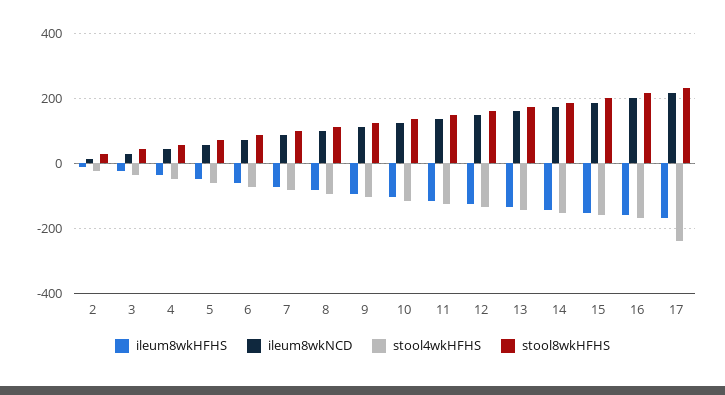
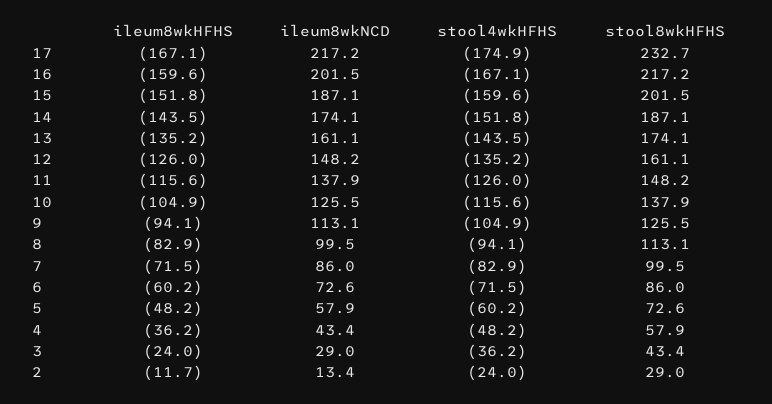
stool4wkHFHS, 17: -240 -> -174.9

